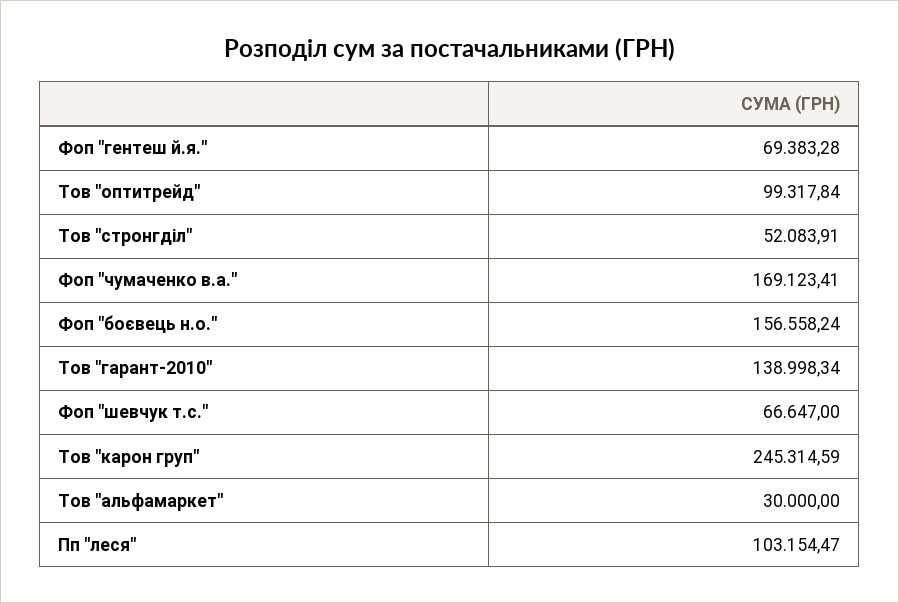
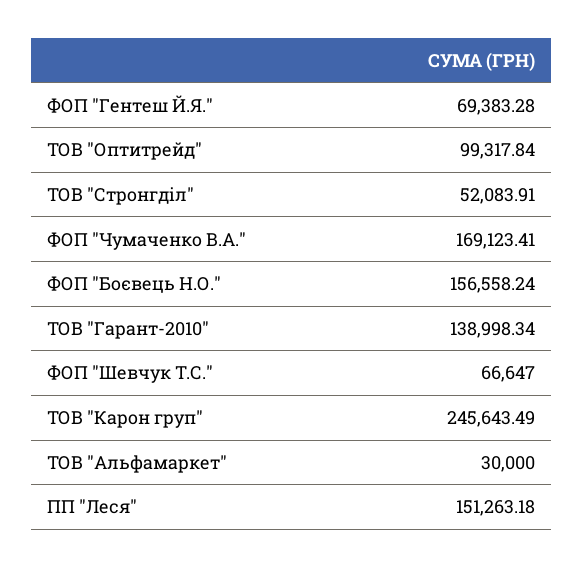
Тов "карон груп": 245314.59 -> 245643.49
Пп "леся": 103154.47 -> 151263.18

